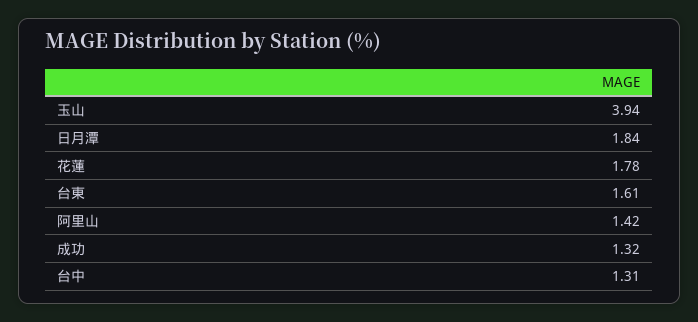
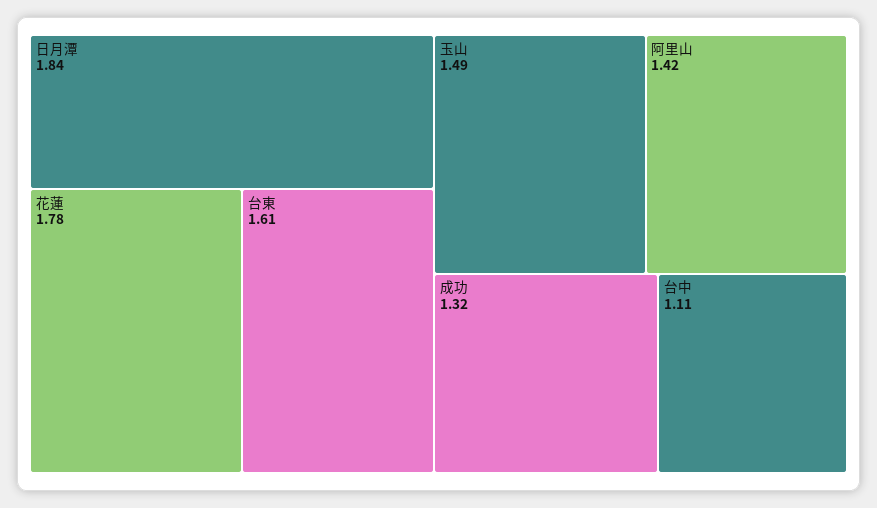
玉山: 3.94 -> 1.49
台中: 1.31 -> 1.11

